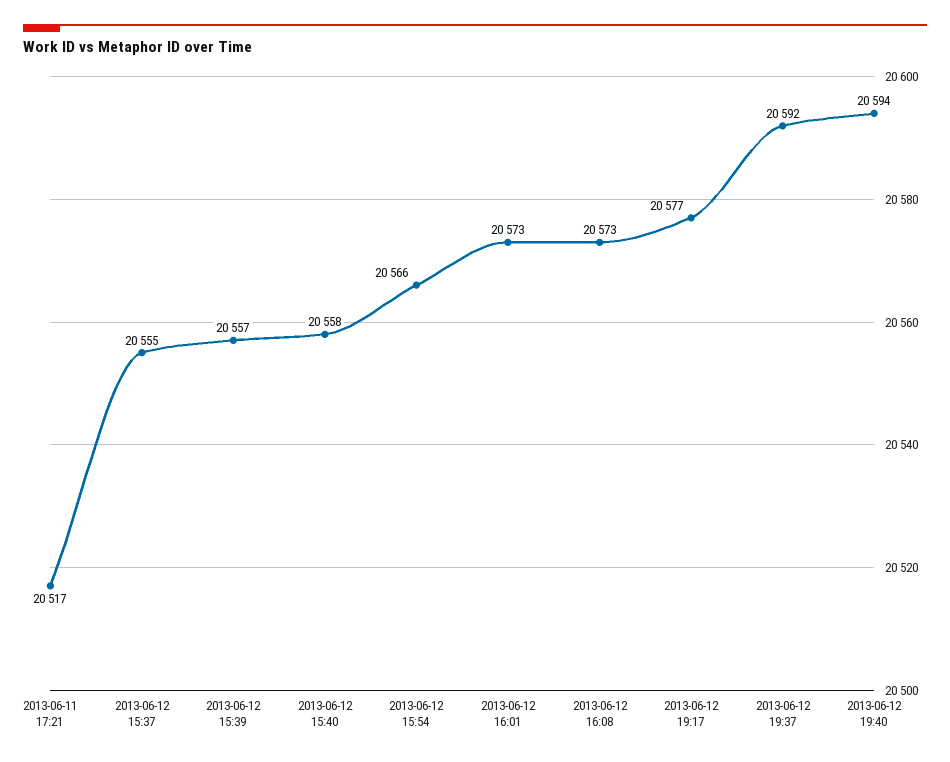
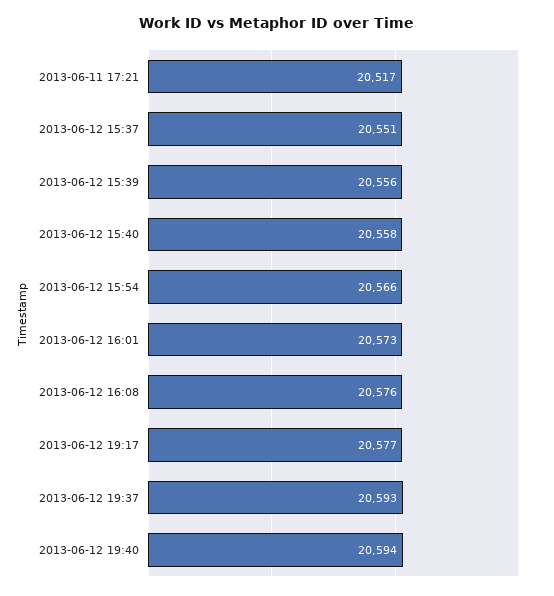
2013-06-12 15:37: 20555 -> 20551
2013-06-12 15:39: 20557 -> 20556
2013-06-12 16:08: 20573 -> 20576
2013-06-12 19:37: 20592 -> 20593

